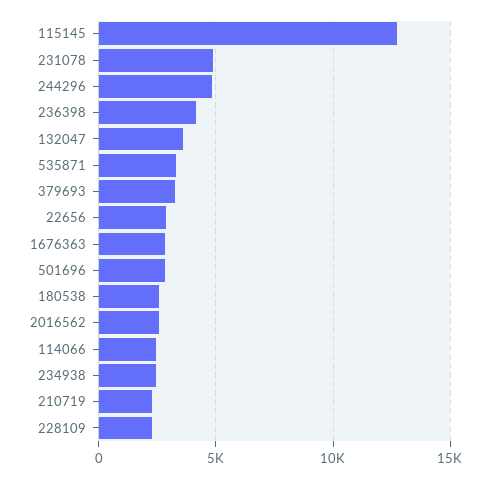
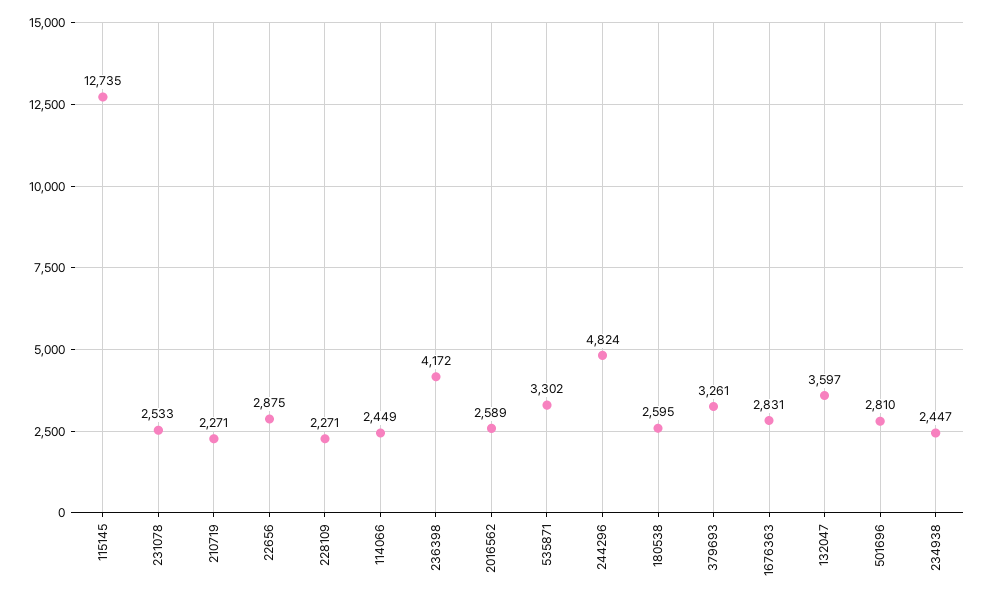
231078: 5000 -> 2533

